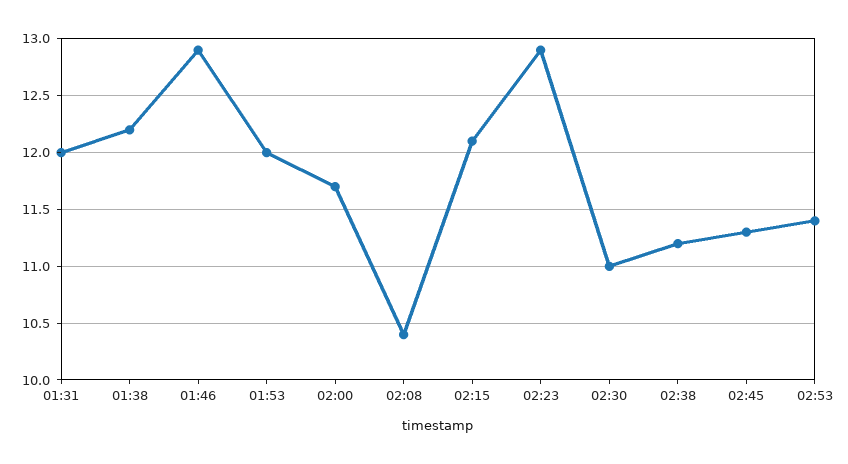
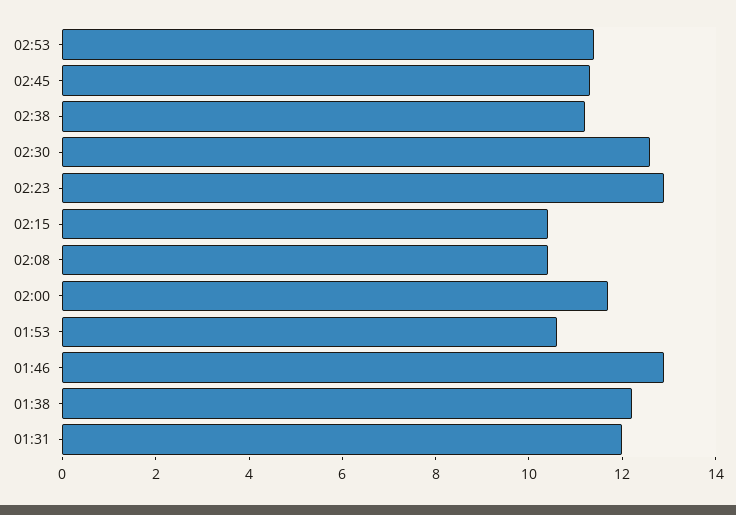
01:53: 12 -> 10.5
02:15: 12.1 -> 10.5
02:30: 11 -> 12.5

